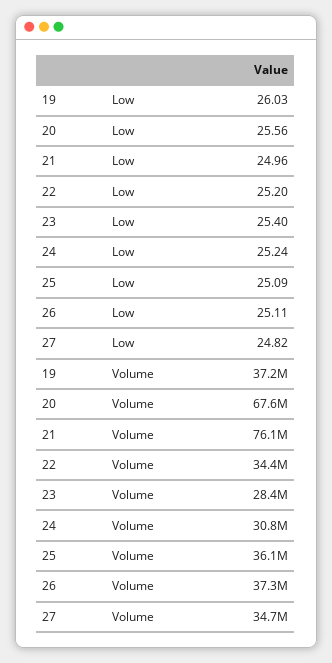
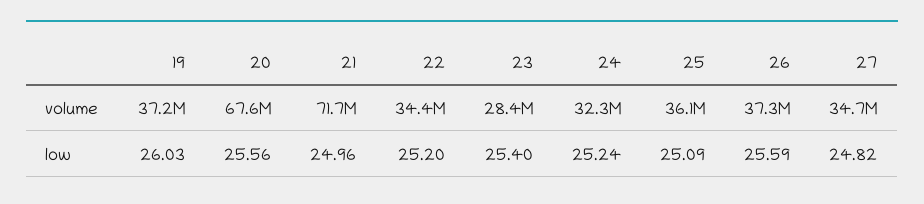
26, Low: 25.11 -> 25.59
21, Volume: 76100000 -> 71700000
24, Volume: 30800000 -> 32300000

